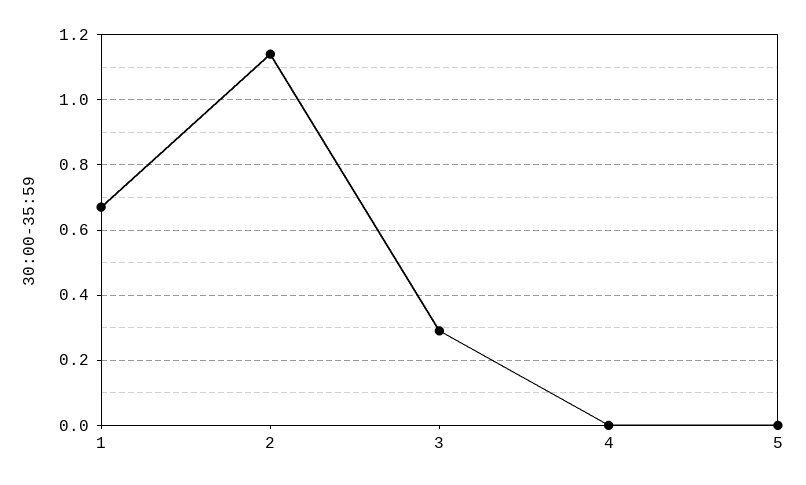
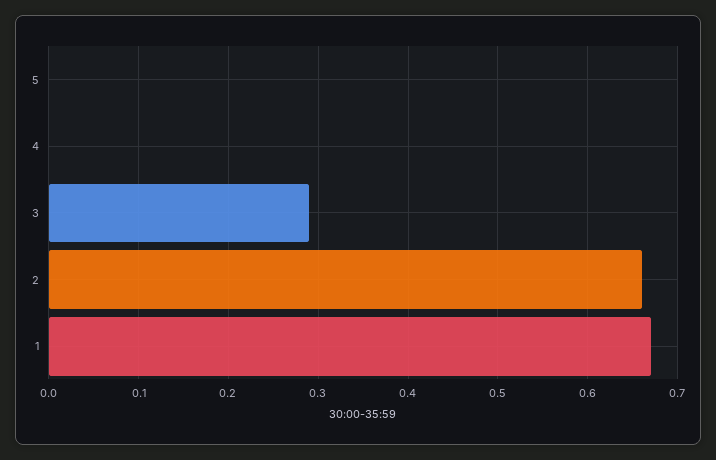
2: 1.15 -> 0.66

